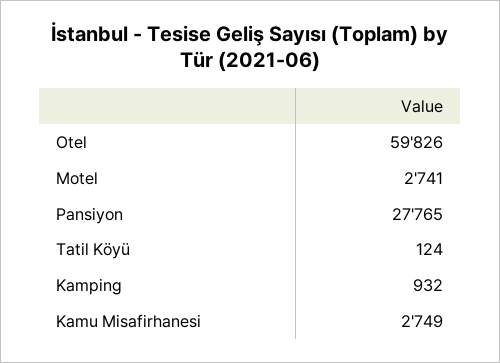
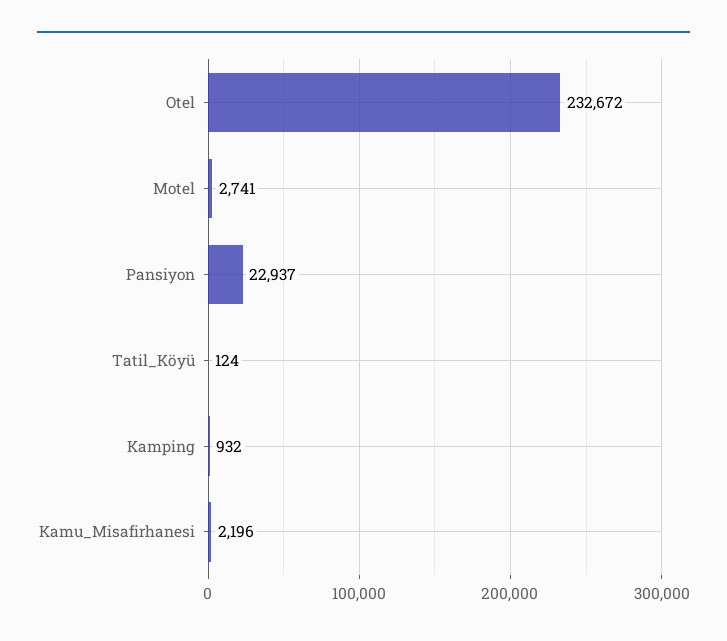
Otel: 59826 -> 232672
Pansiyon: 27765 -> 22937
Kamu Misafirhanesi: 2749 -> 2196

